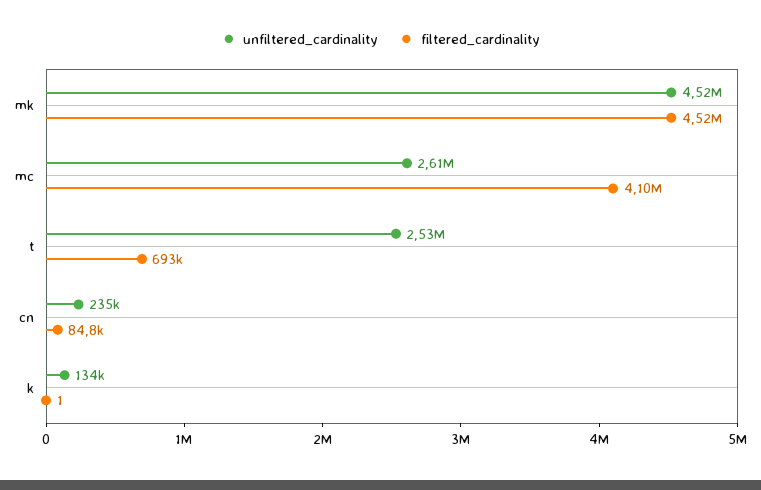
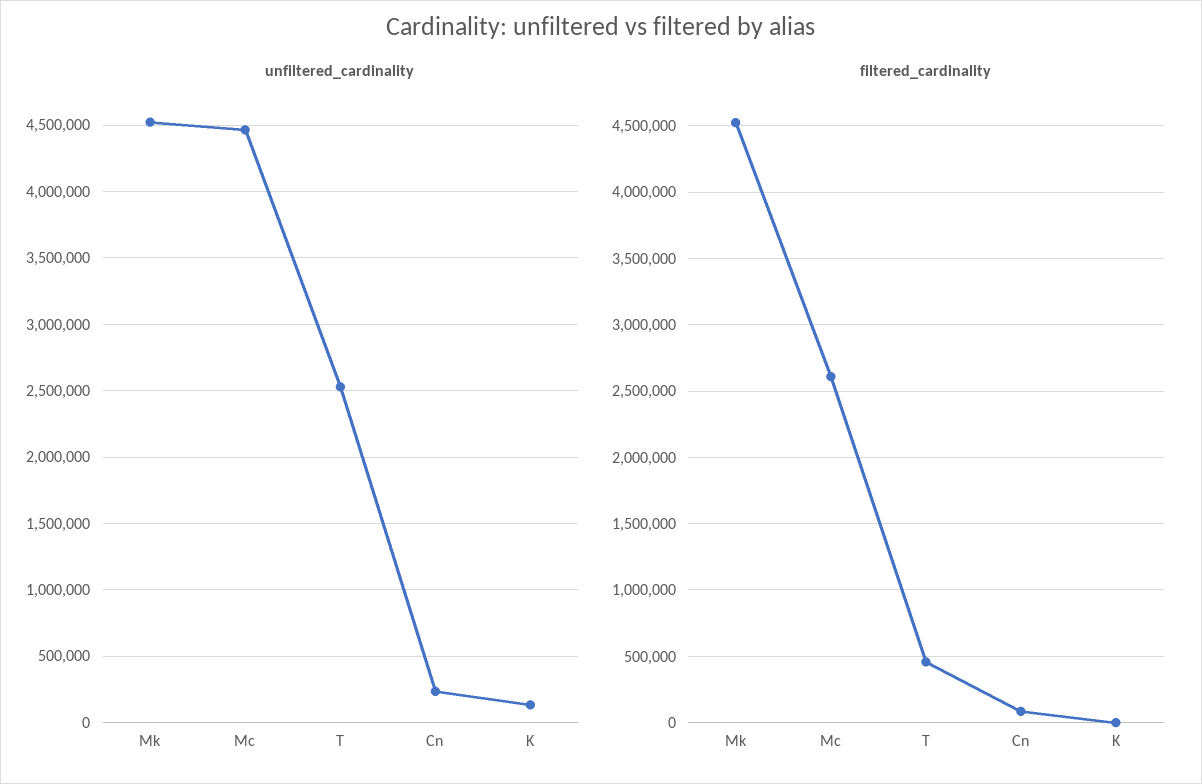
unfiltered_cardinality, mc: 2610000 -> 4450000
filtered_cardinality, mc: 4100000 -> 2600000
filtered_cardinality, t: 693000 -> 450000

